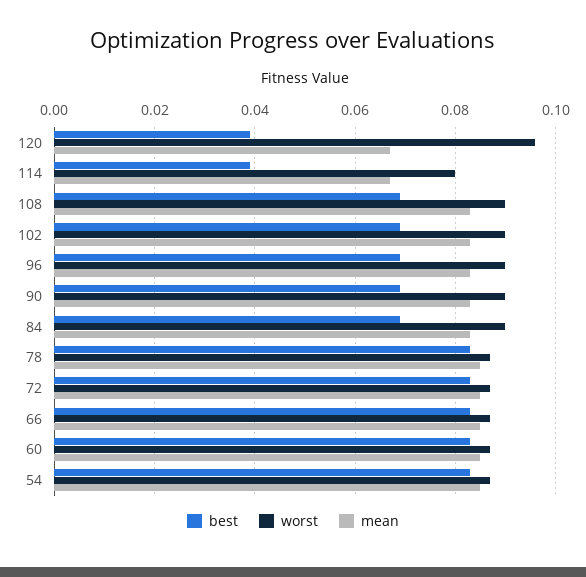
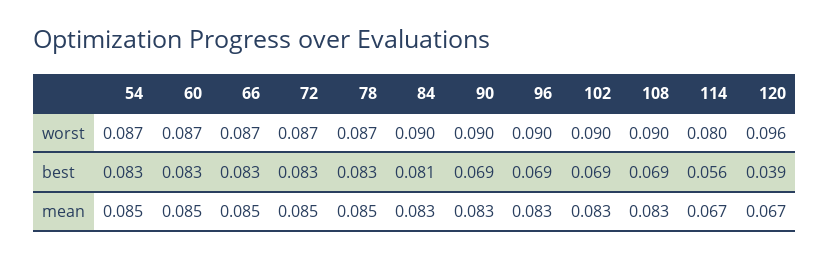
best, 114: 0.04 -> 0.056
best, 84: 0.07 -> 0.081

